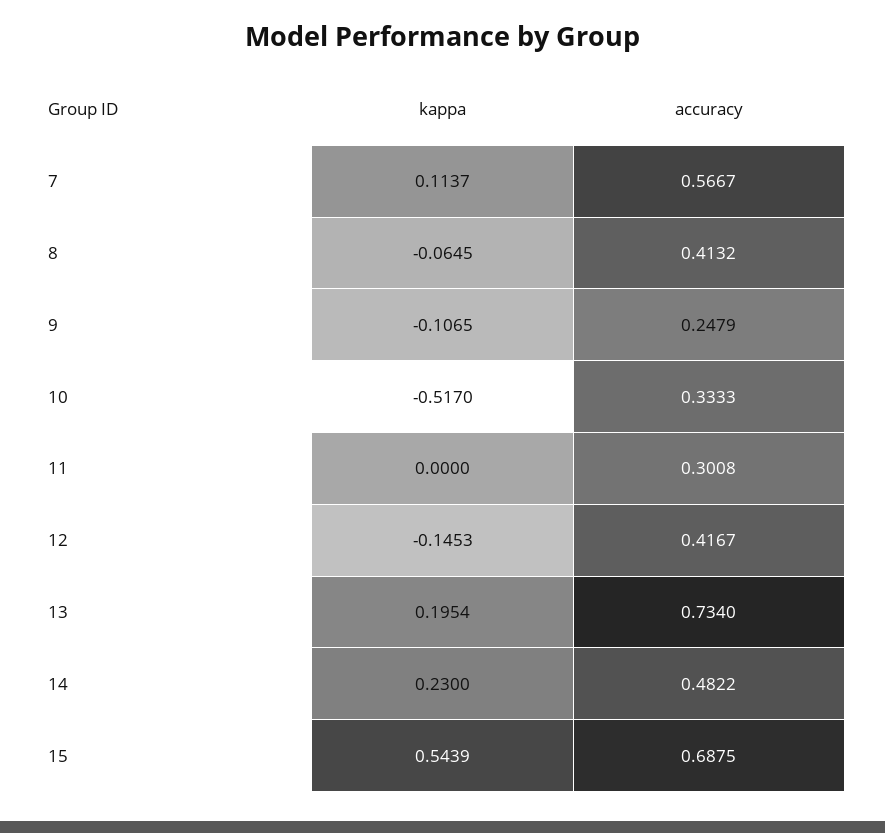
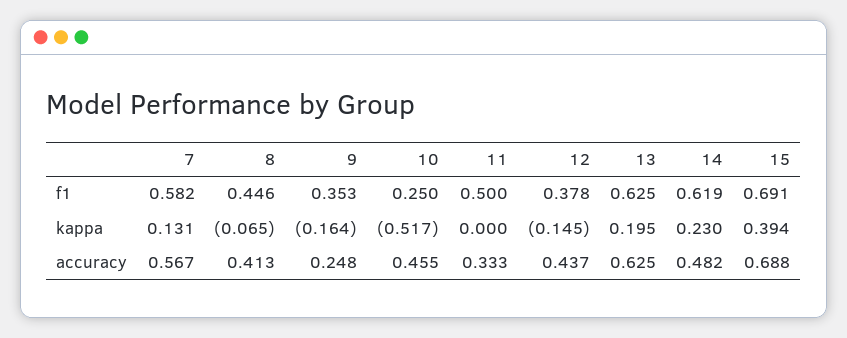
kappa, 7: 0.1137 -> 0.131
kappa, 9: -0.1065 -> -0.164
accuracy, 10: 0.3333 -> 0.455
accuracy, 11: 0.3008 -> 0.333
accuracy, 12: 0.4167 -> 0.437
accuracy, 13: 0.734 -> 0.625
kappa, 15: 0.5439 -> 0.394
f1, 7: none -> 0.582
f1, 8: none -> 0.446
f1, 9: none -> 0.353
f1, 10: none -> 0.25
f1, 11: none -> 0.5
f1, 12: none -> 0.378
f1, 13: none -> 0.625
f1, 14: none -> 0.619
f1, 15: none -> 0.691

